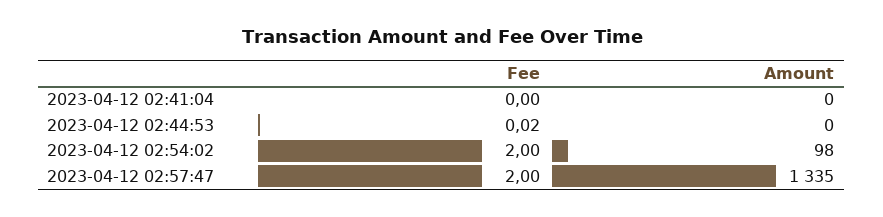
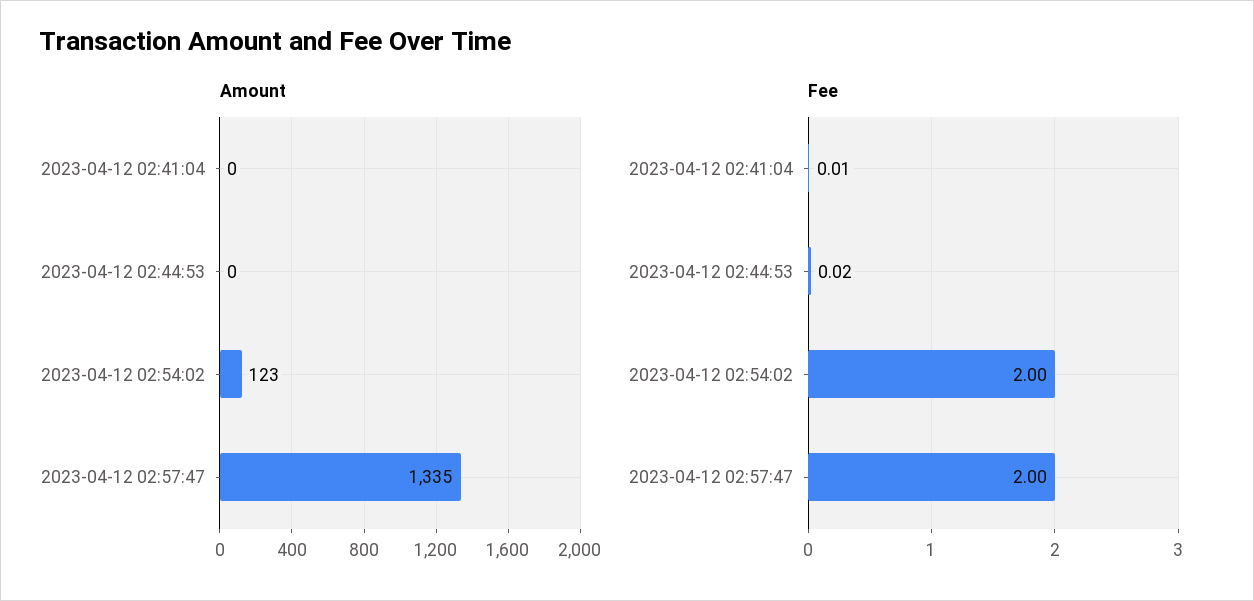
Fee, 2023-04-12 02:41:04: 0 -> 0.01
Amount, 2023-04-12 02:54:02: 98 -> 123

